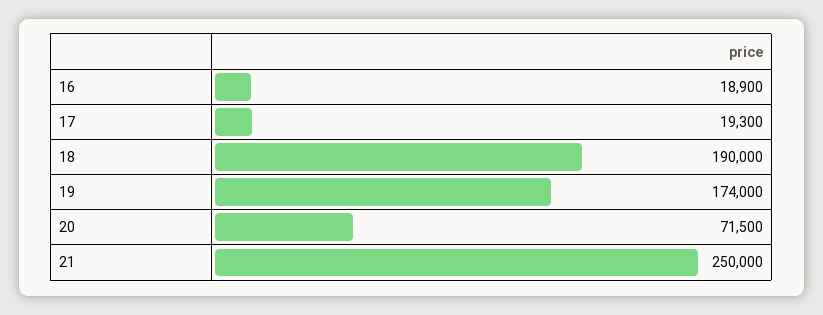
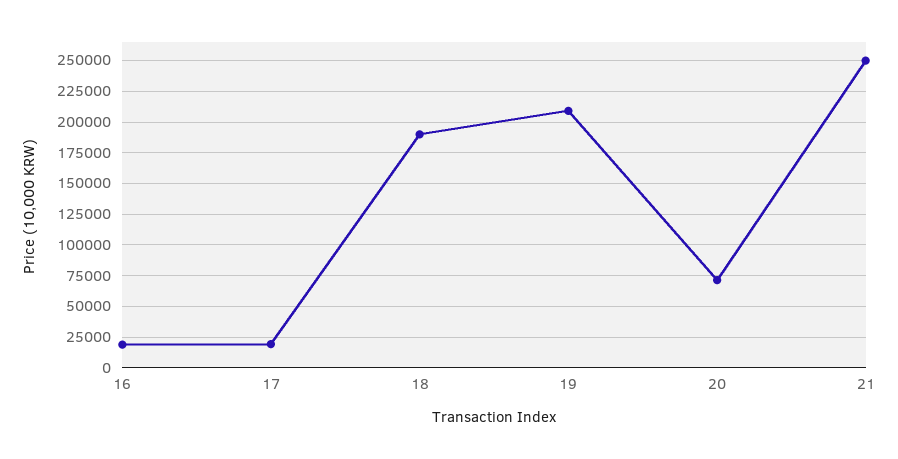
19: 174000 -> 210000

